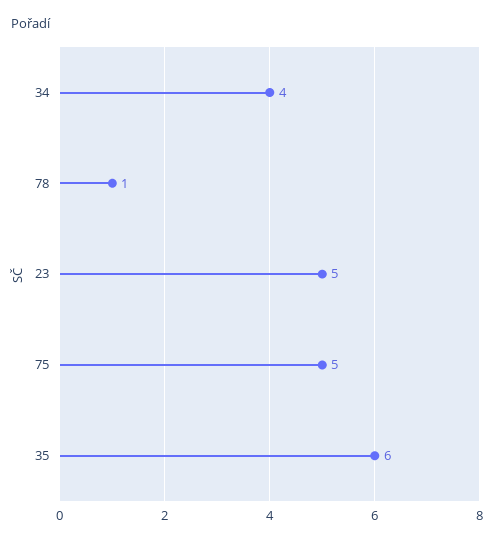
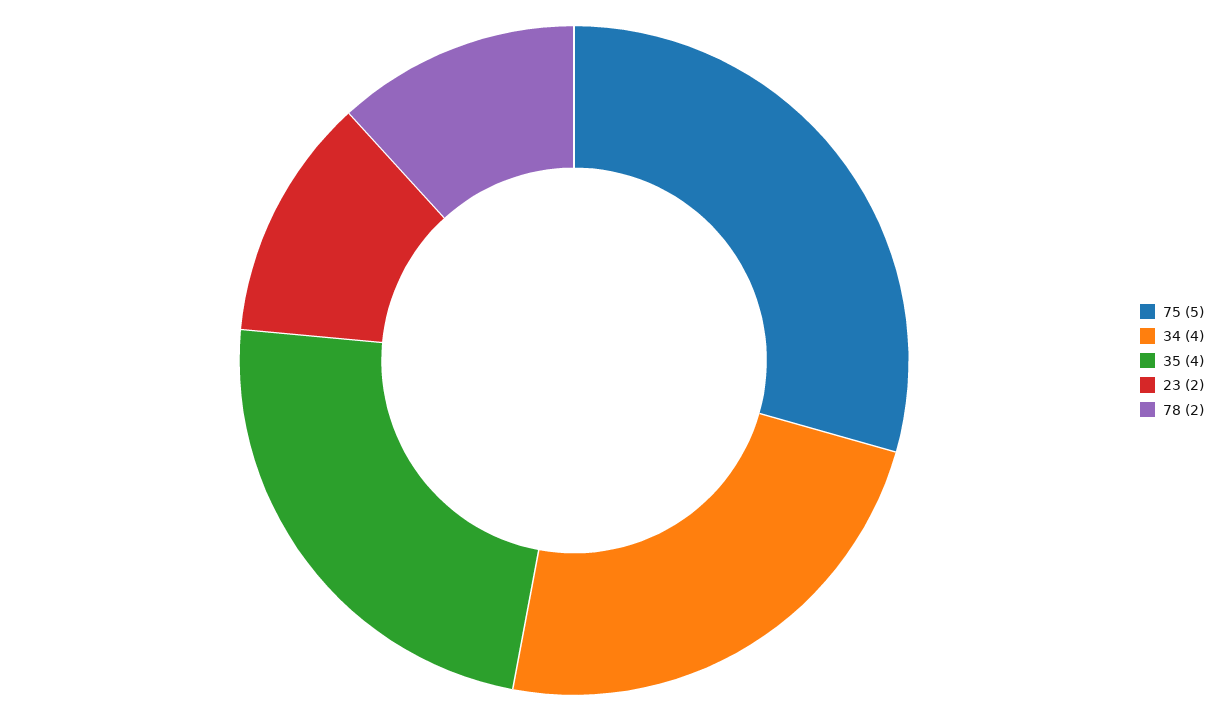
78: 1 -> 2
23: 5 -> 2
35: 6 -> 4

